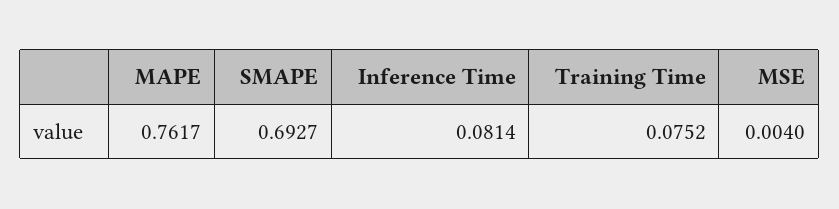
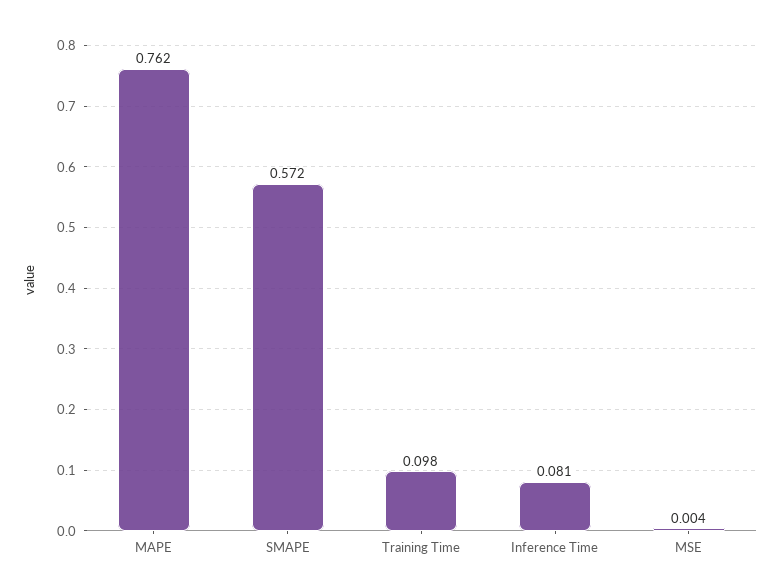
SMAPE: 0.6927 -> 0.572
Training Time: 0.0752 -> 0.098

